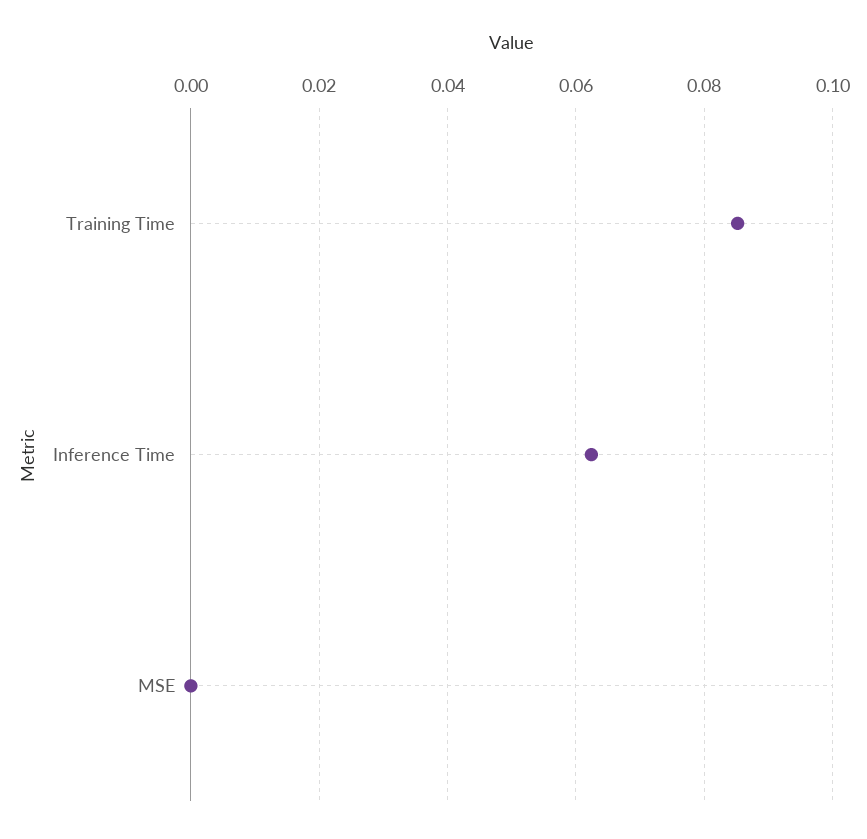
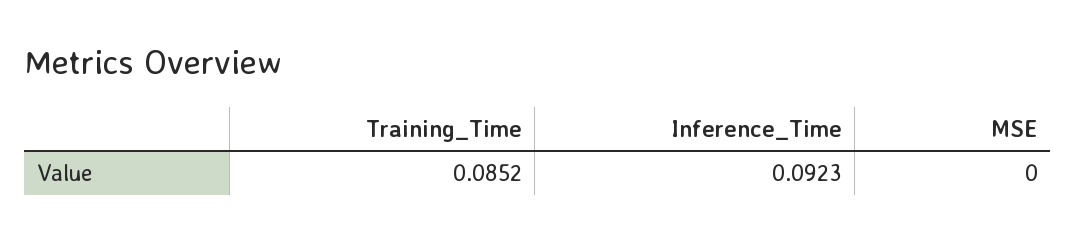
Inference Time: 0.062 -> 0.0923

